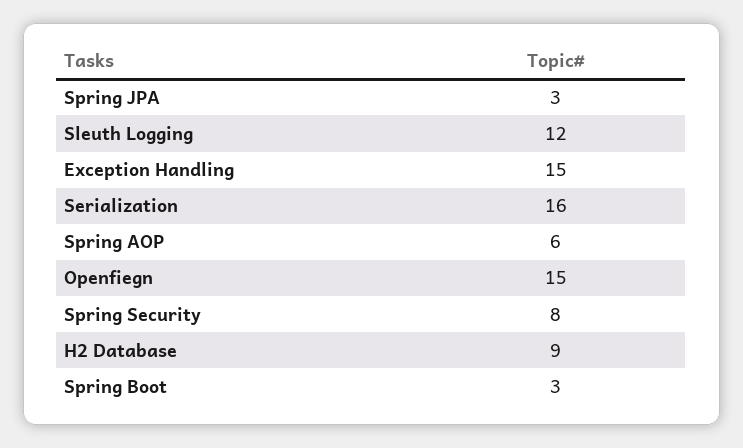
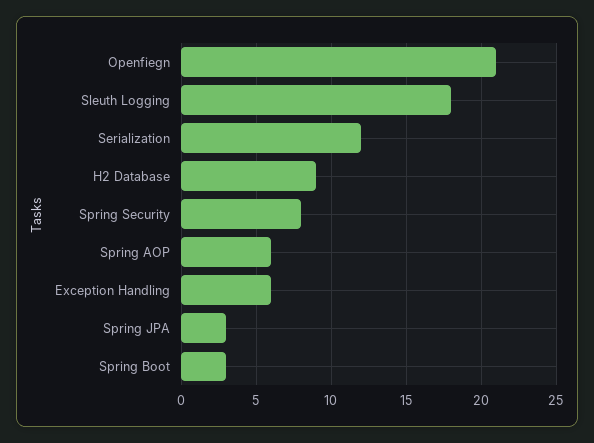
Sleuth Logging: 12 -> 18
Exception Handling: 15 -> 6
Serialization: 16 -> 12
Openfiegn: 15 -> 21

